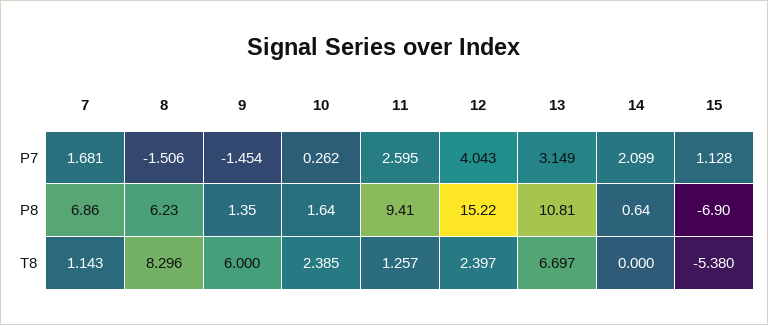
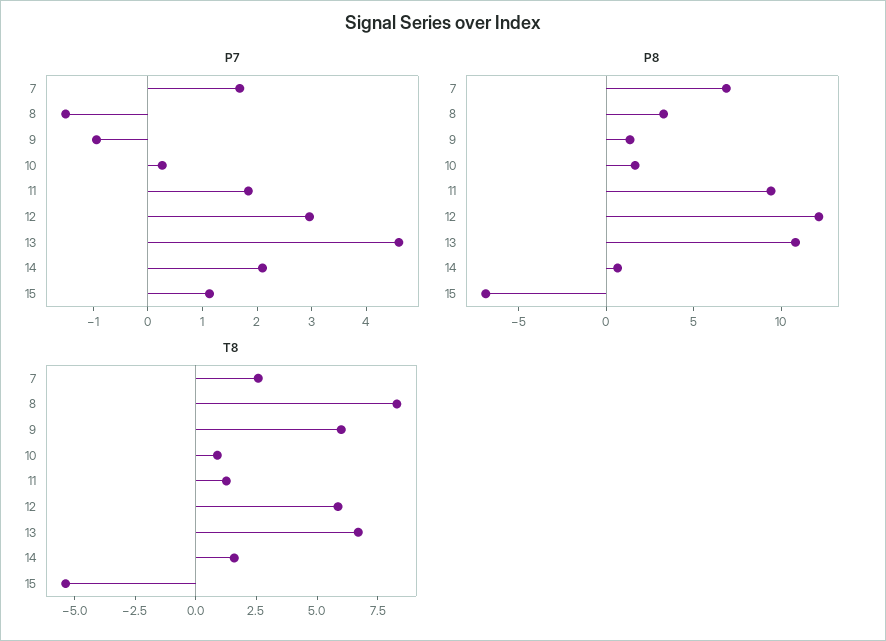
P7, 9: -1.454 -> -1
P7, 11: 2.595 -> 1.8
P7, 12: 4.043 -> 3
P7, 13: 3.149 -> 4.6
P8, 8: 6.23 -> 3
P8, 12: 15.22 -> 12
T8, 7: 1.143 -> 2.5
T8, 10: 2.385 -> 1
T8, 12: 2.397 -> 6
T8, 14: 0 -> 1.5

